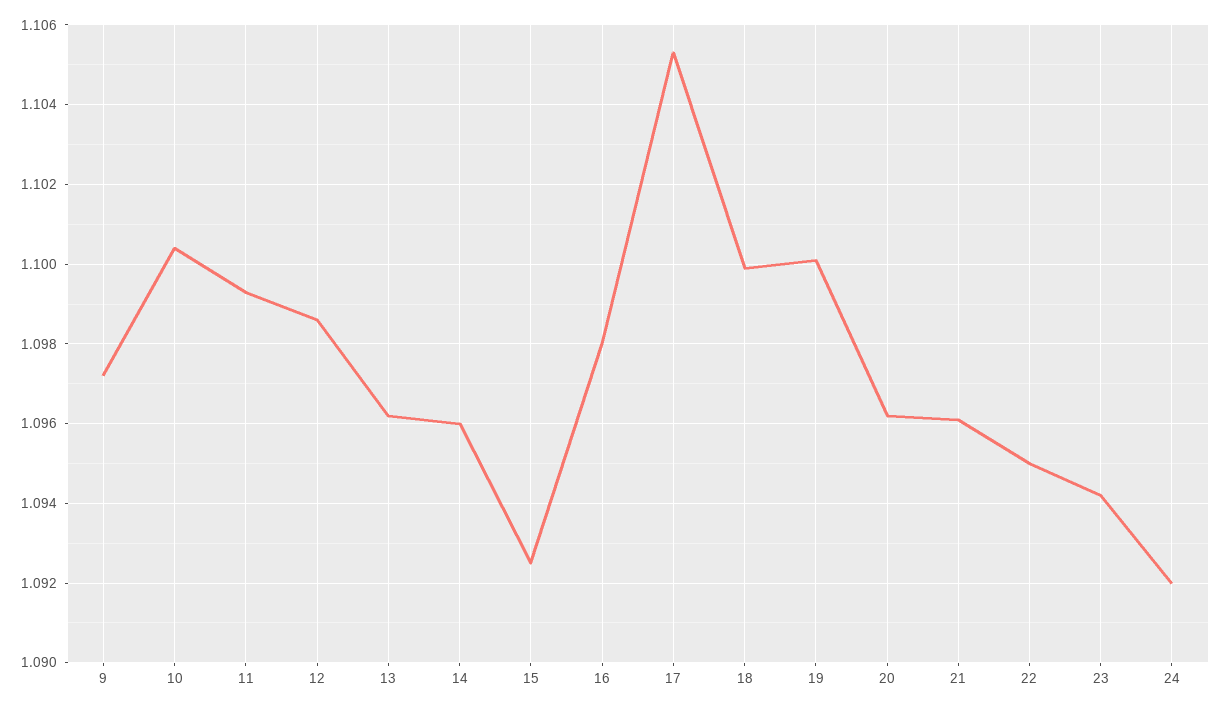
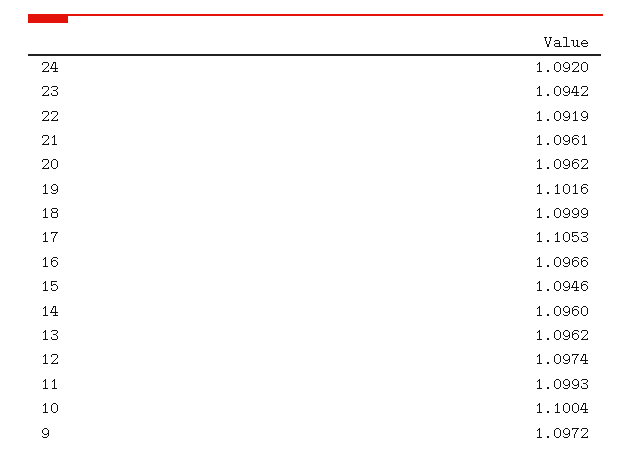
12: 1.0985 -> 1.0974
15: 1.0925 -> 1.0946
16: 1.098 -> 1.0966
19: 1.1 -> 1.1016
22: 1.095 -> 1.0919

